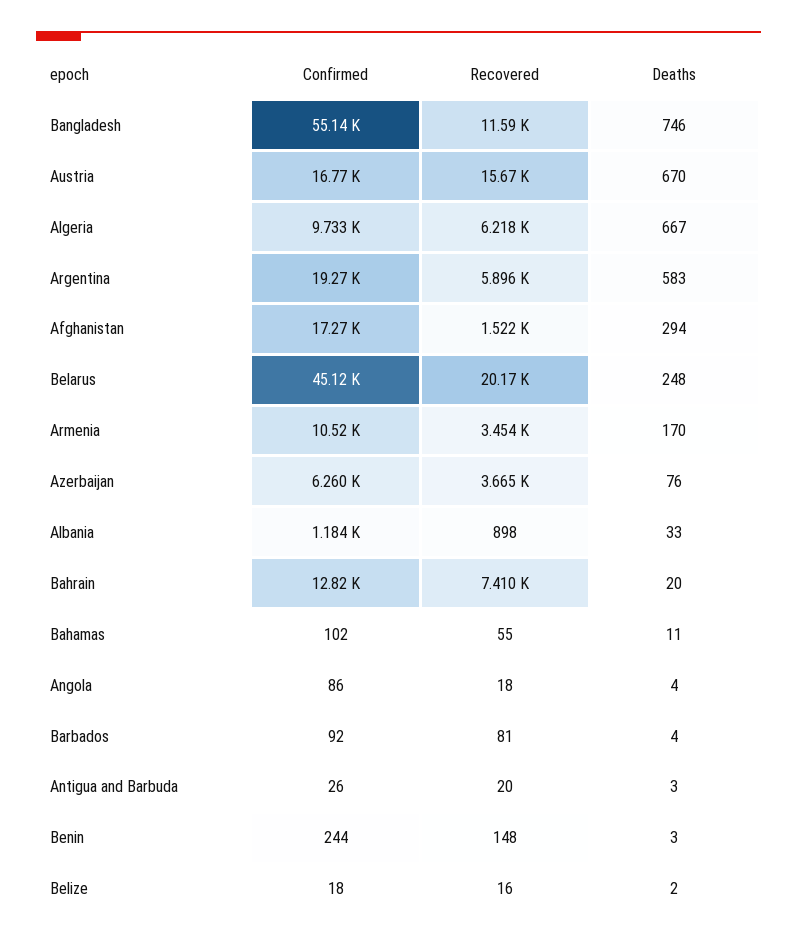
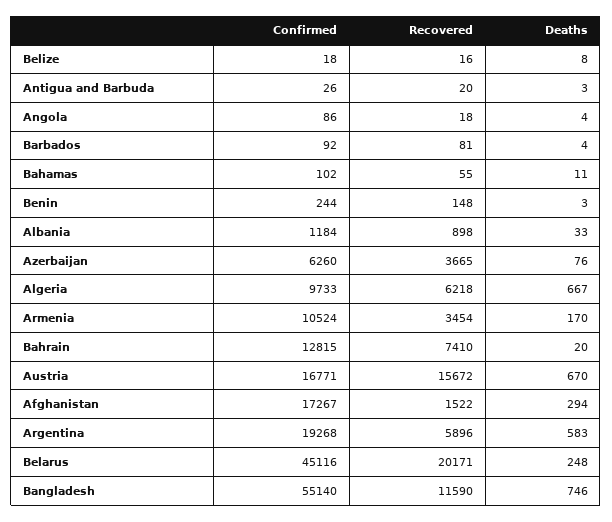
Deaths, Belize: 2 -> 8

